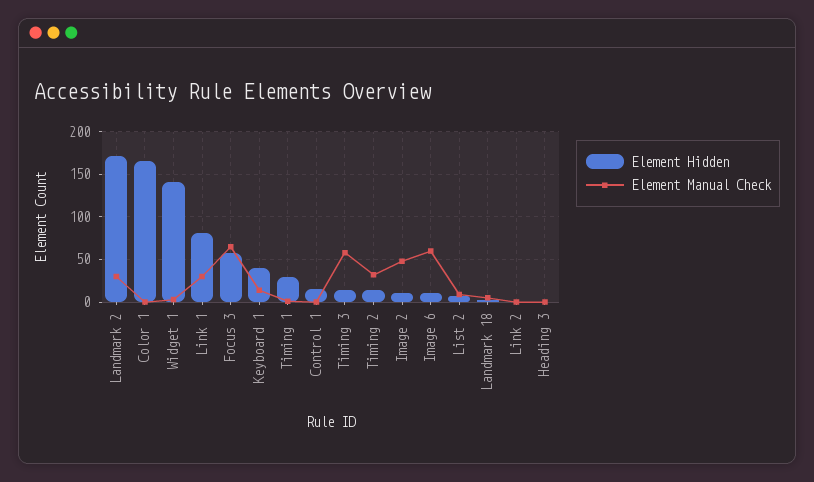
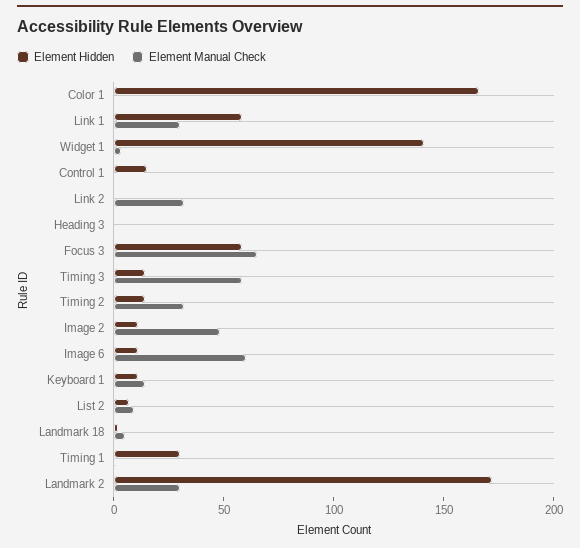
Element Hidden, Link 1: 80 -> 60
Element Hidden, Keyboard 1: 40 -> 10
Element Manual Check, Link 2: 0 -> 30

